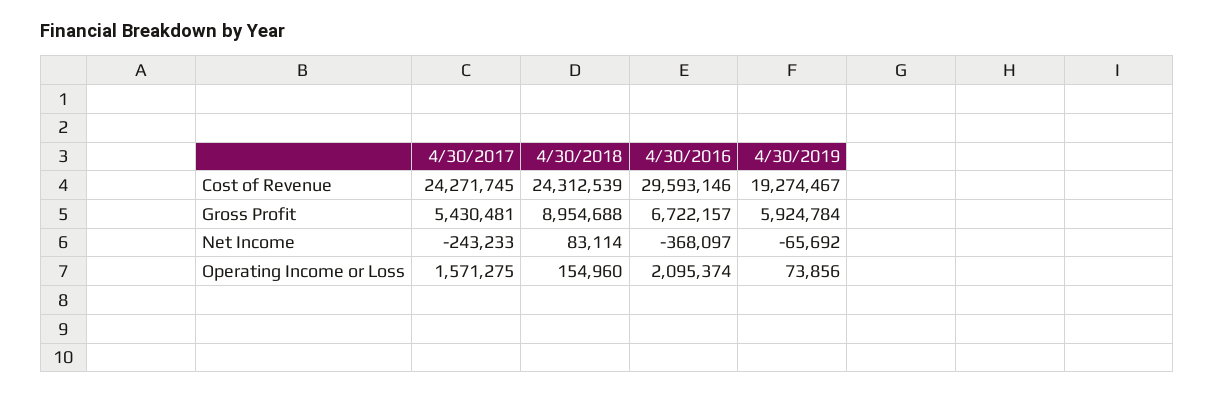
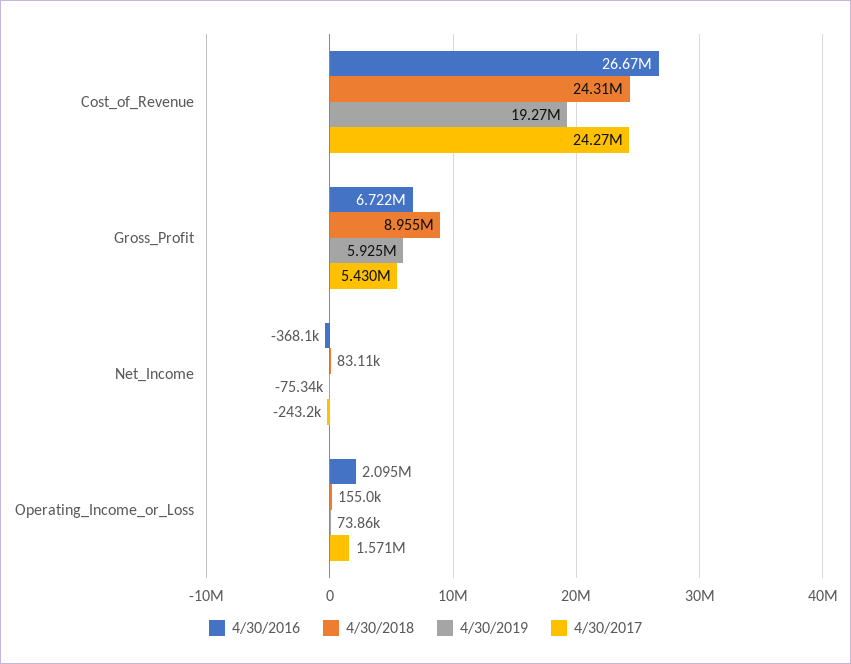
4/30/2016, Cost of Revenue: 29593146 -> 26670000
4/30/2019, Net Income: -65692 -> -75340

